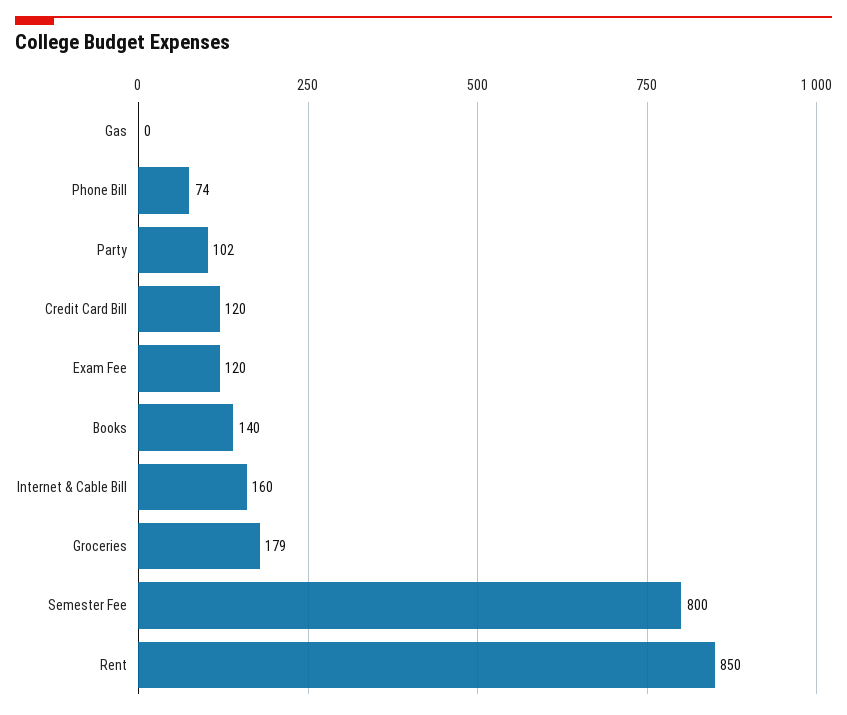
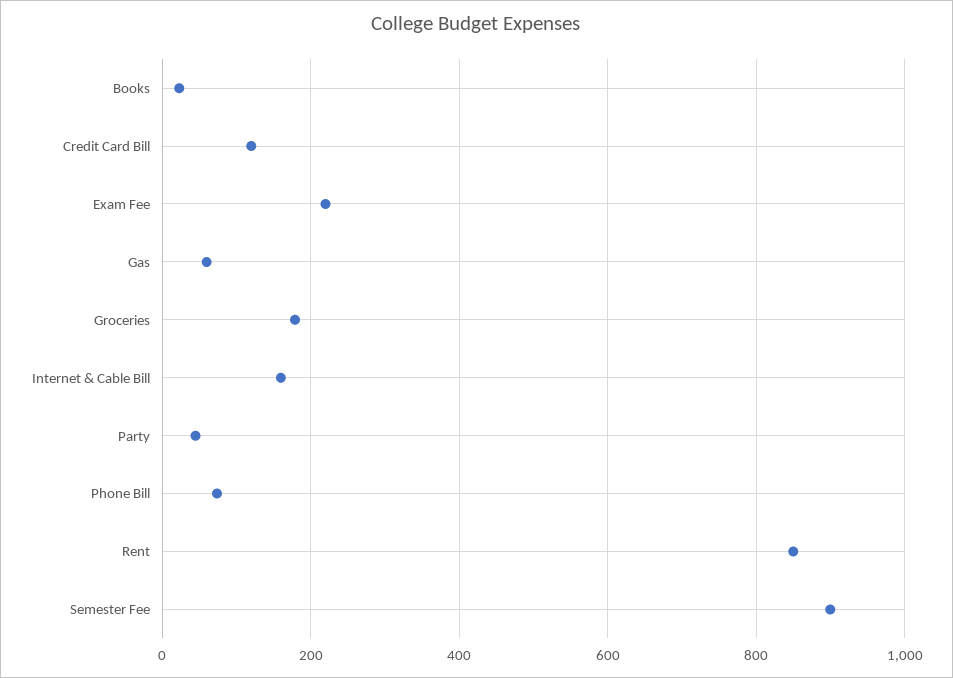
Gas: 0 -> 60
Party: 102 -> 40
Exam Fee: 120 -> 220
Books: 140 -> 20
Semester Fee: 800 -> 900

